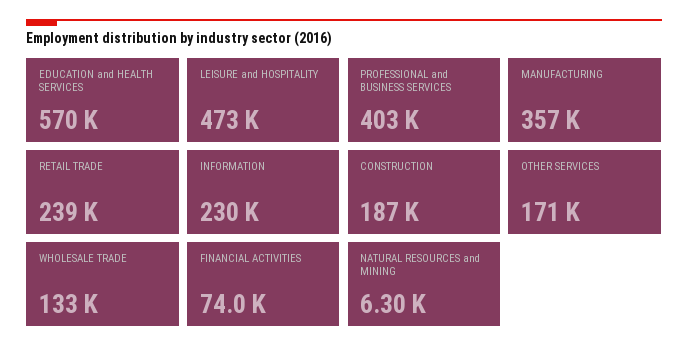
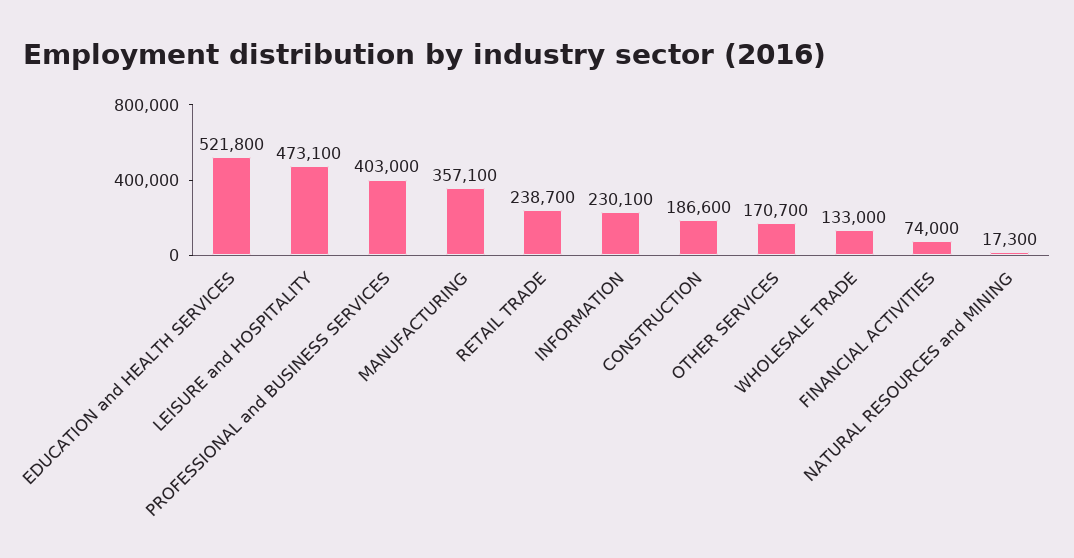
EDUCATION and HEALTH SERVICES: 570000 -> 521800
NATURAL RESOURCES and MINING: 6300 -> 17300

